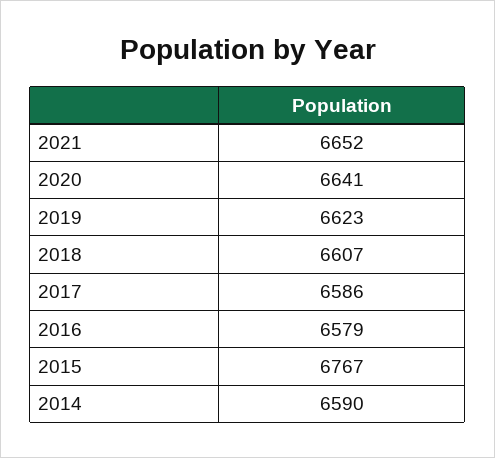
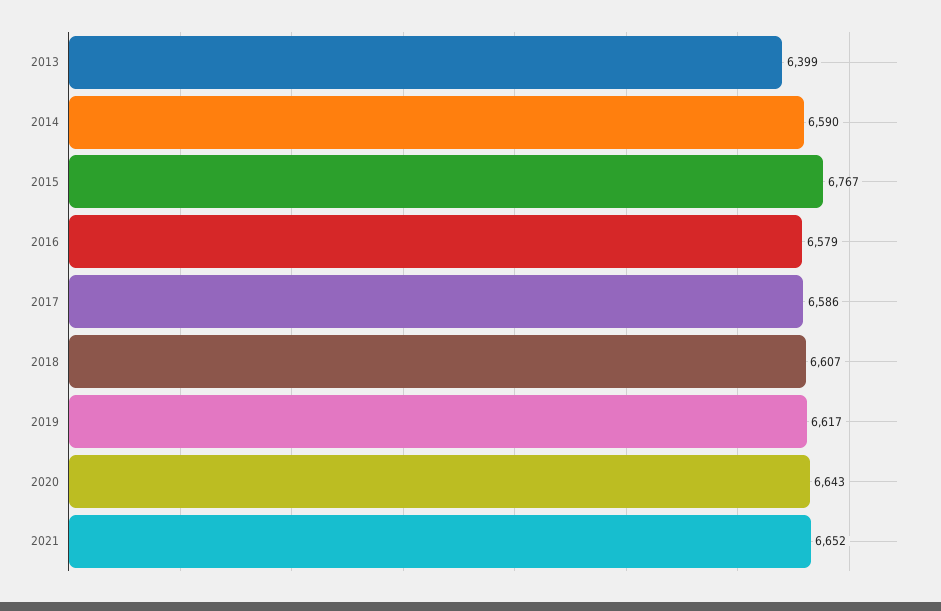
2020: 6641 -> 6643
2019: 6623 -> 6617
2013: none -> 6399

